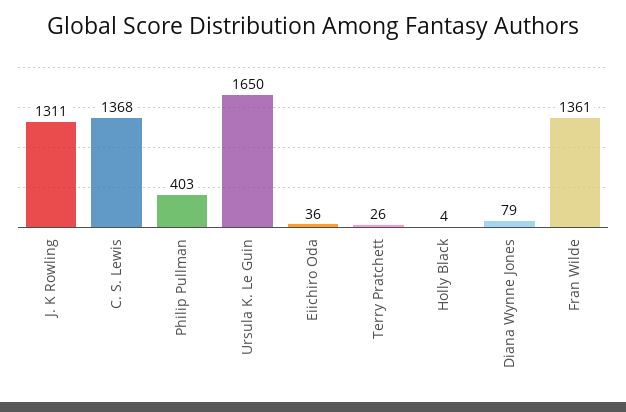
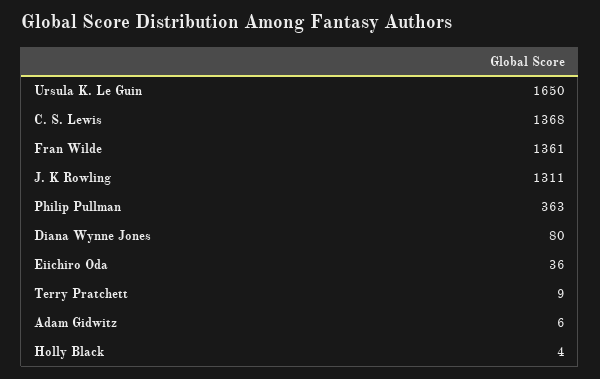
Philip Pullman: 403 -> 363
Terry Pratchett: 26 -> 9
Diana Wynne Jones: 79 -> 80
Adam Gidwitz: none -> 6

